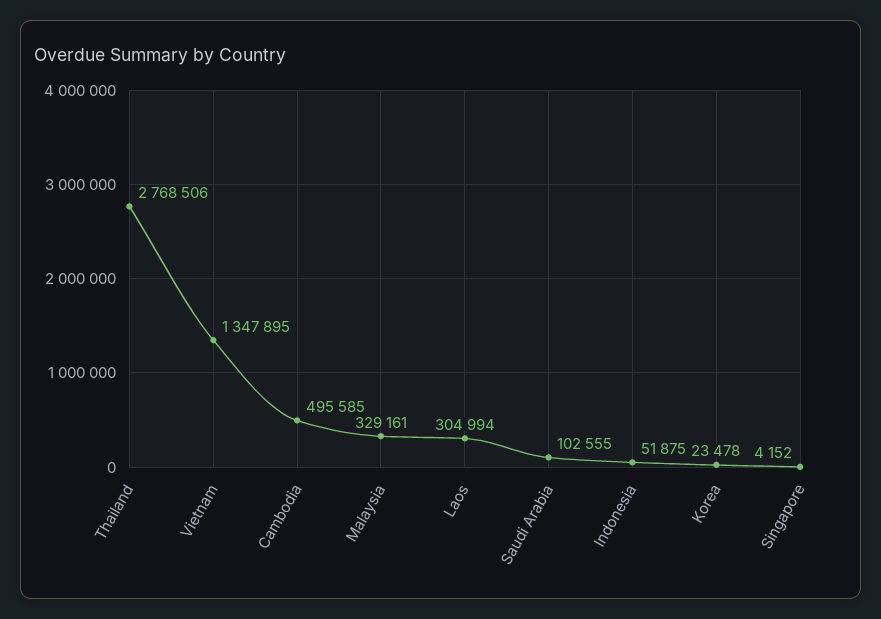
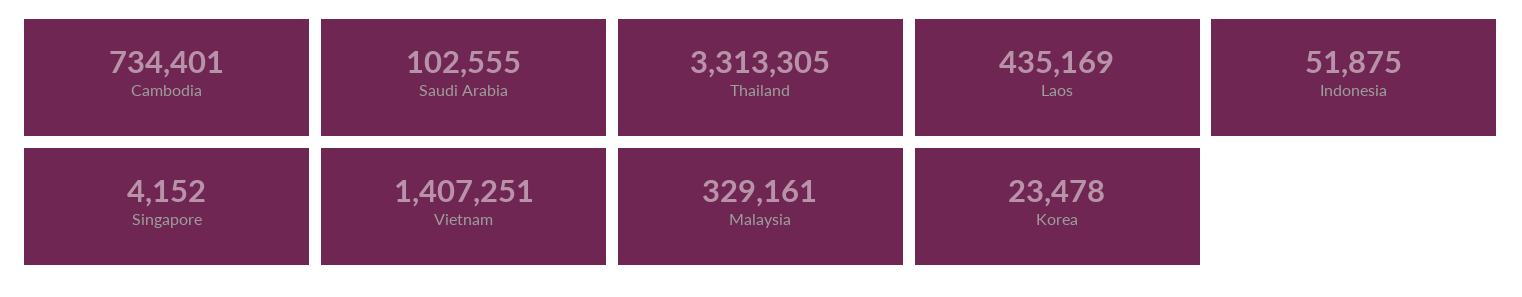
Thailand: 2768506 -> 3313305
Vietnam: 1347895 -> 1407251
Cambodia: 495585 -> 734401
Laos: 304994 -> 435169

